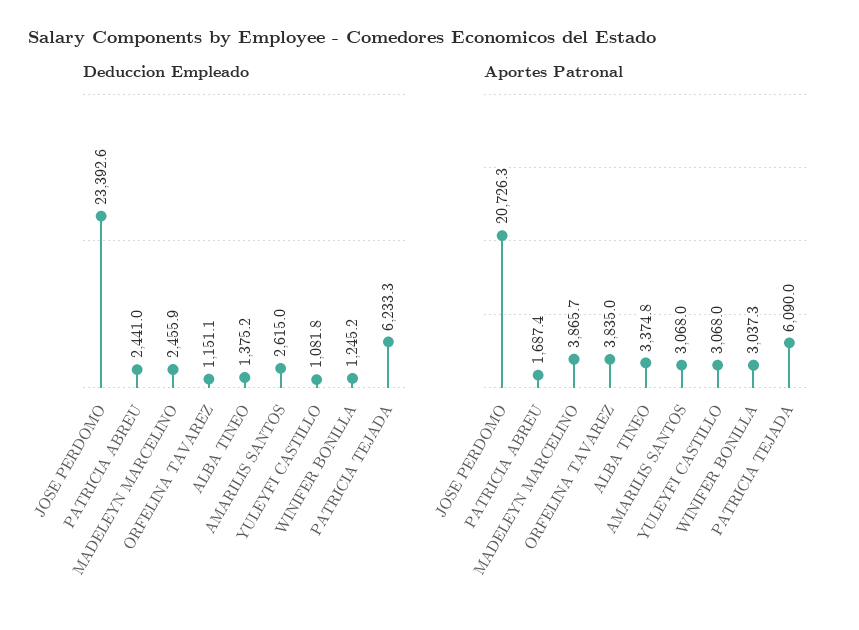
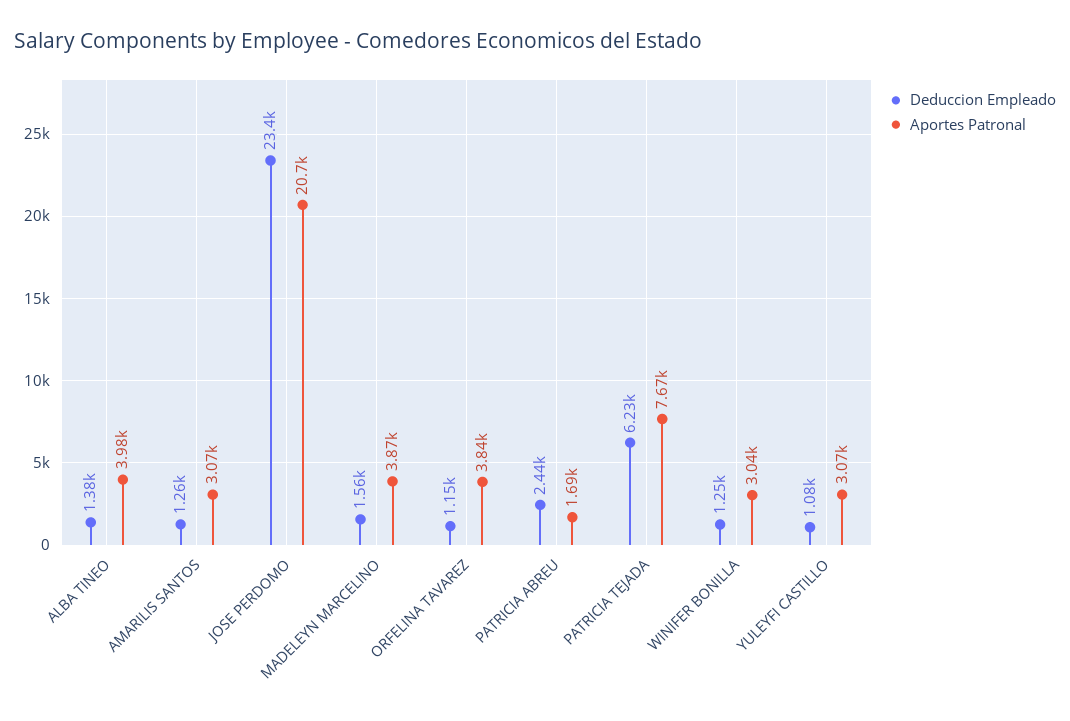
Deduccion Empleado, MADELEYN MARCELINO: 2455.9 -> 1560
Deduccion Empleado, AMARILIS SANTOS: 2615 -> 1260
Aportes Patronal, ALBA TINEO: 3374.8 -> 3980
Aportes Patronal, PATRICIA TEJADA: 6090 -> 7670

